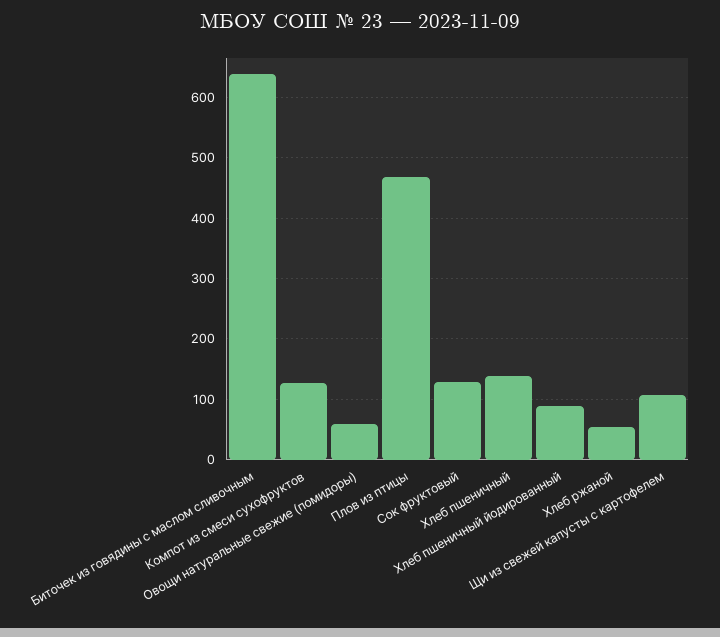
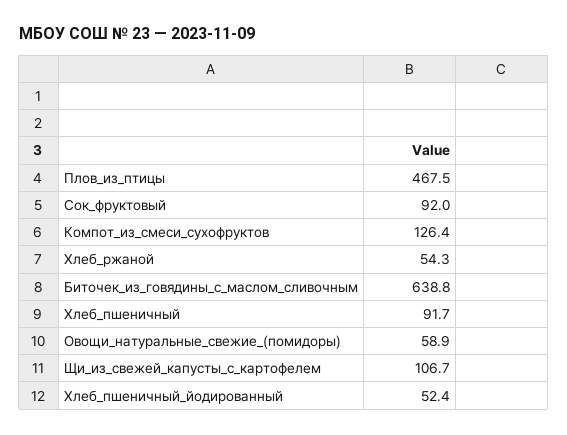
Сок фруктовый: 130 -> 92
Хлеб пшеничный: 140 -> 91.7
Хлеб пшеничный йодированный: 90 -> 52.4

